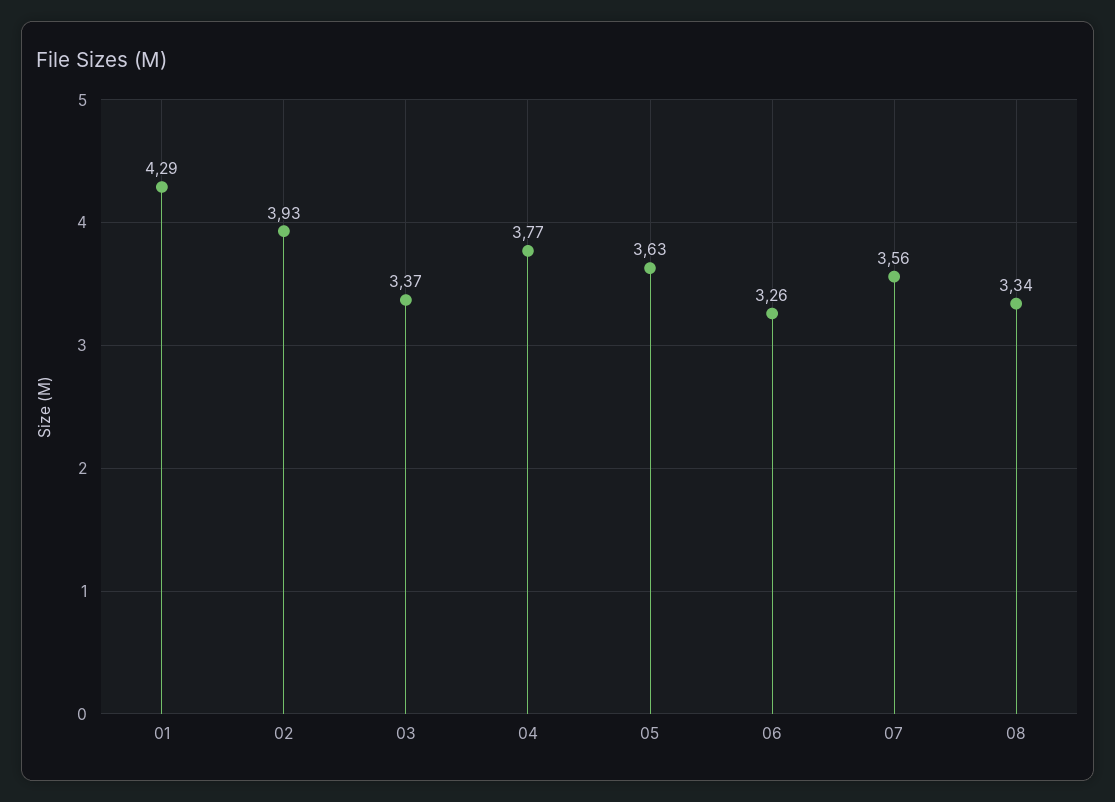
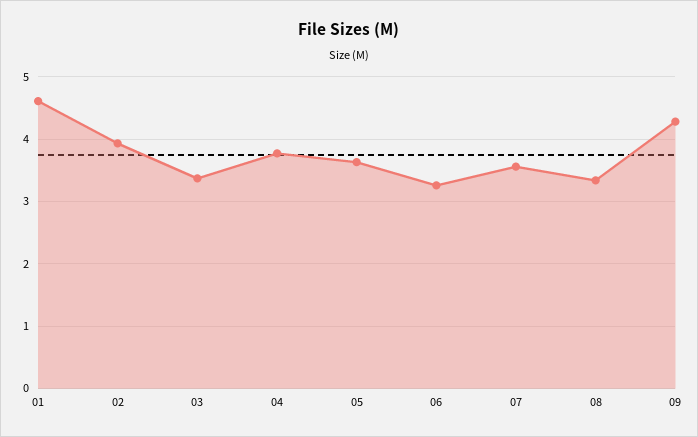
01: 4.29 -> 4.6
09: none -> 4.3

